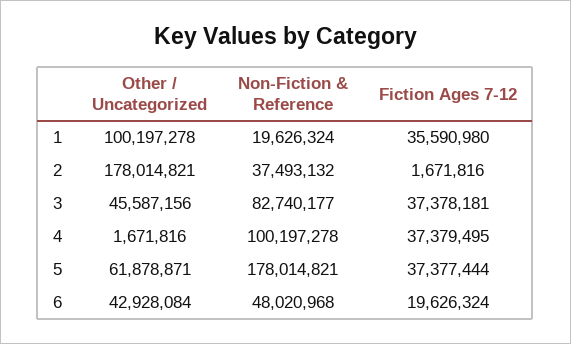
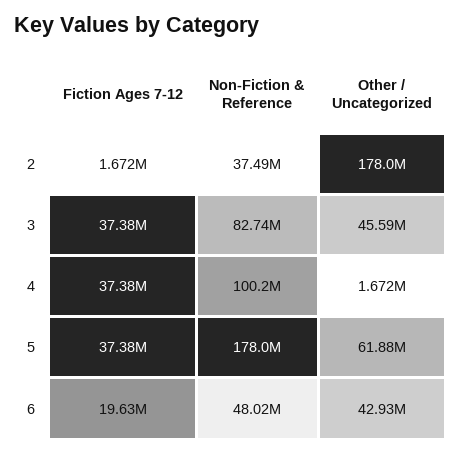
Other / Uncategorized, 1: 100197278 -> none
Non-Fiction & Reference, 1: 19626324 -> none
Fiction Ages 7-12, 1: 35590980 -> none

